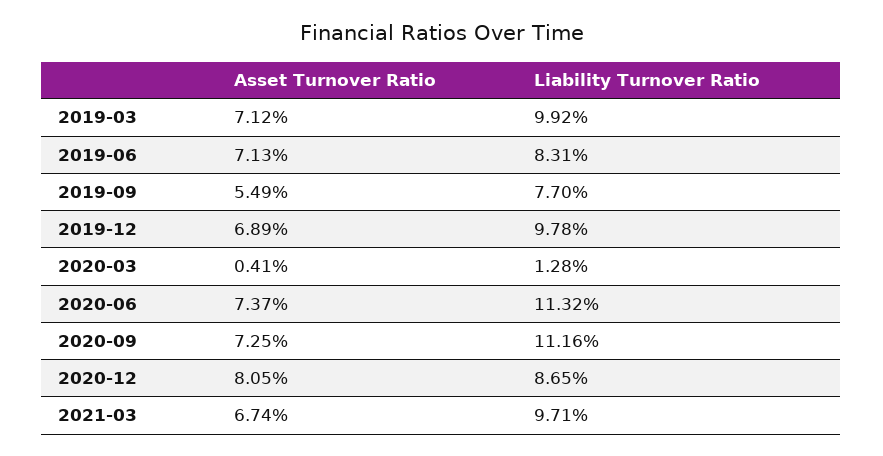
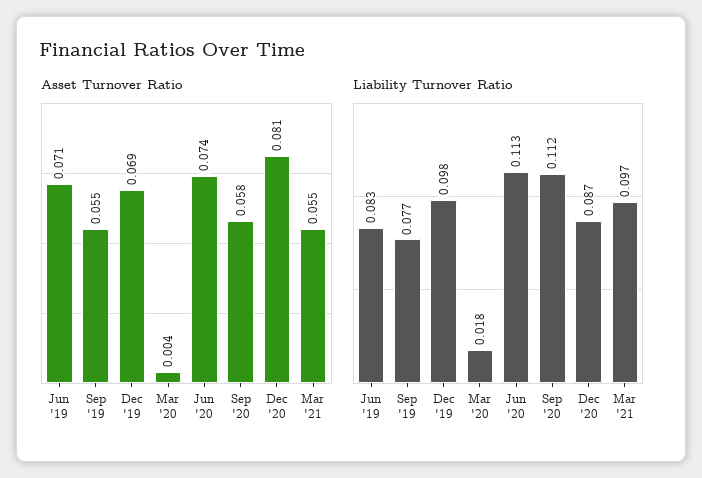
Asset Turnover Ratio, 2019-03: 0.0712 -> none
Liability Turnover Ratio, 2019-03: 0.0992 -> none
Liability Turnover Ratio, 2020-03: 0.0128 -> 0.018
Asset Turnover Ratio, 2020-09: 0.0725 -> 0.058
Asset Turnover Ratio, 2021-03: 0.0674 -> 0.055

